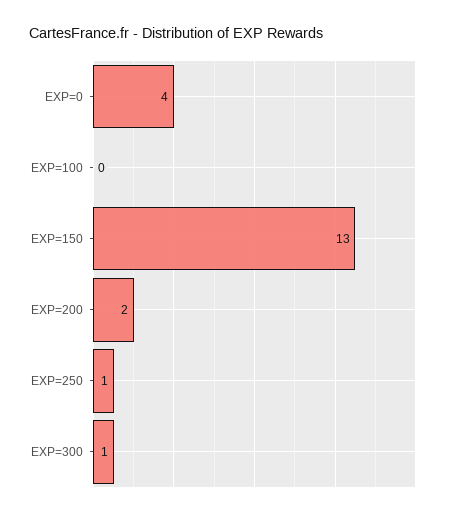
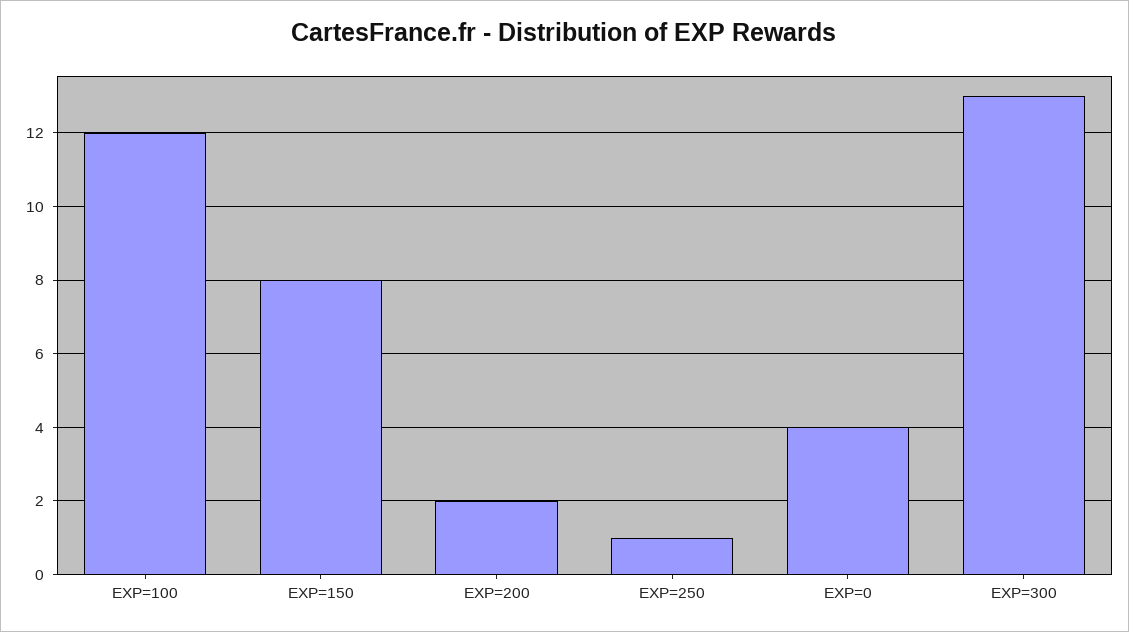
EXP=100: 0 -> 12
EXP=150: 13 -> 8
EXP=300: 1 -> 13

